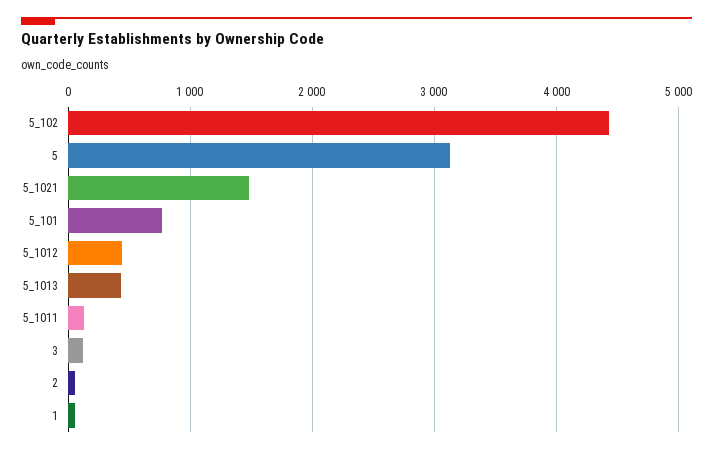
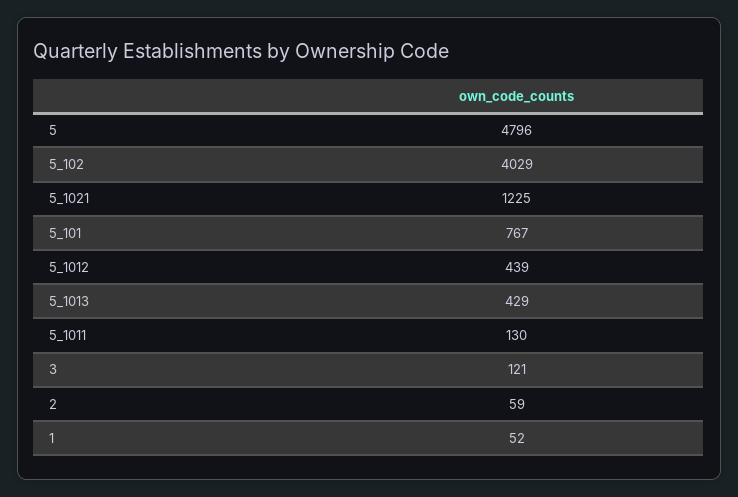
5_102: 4400 -> 4029
5: 3100 -> 4796
5_1021: 1500 -> 1225

